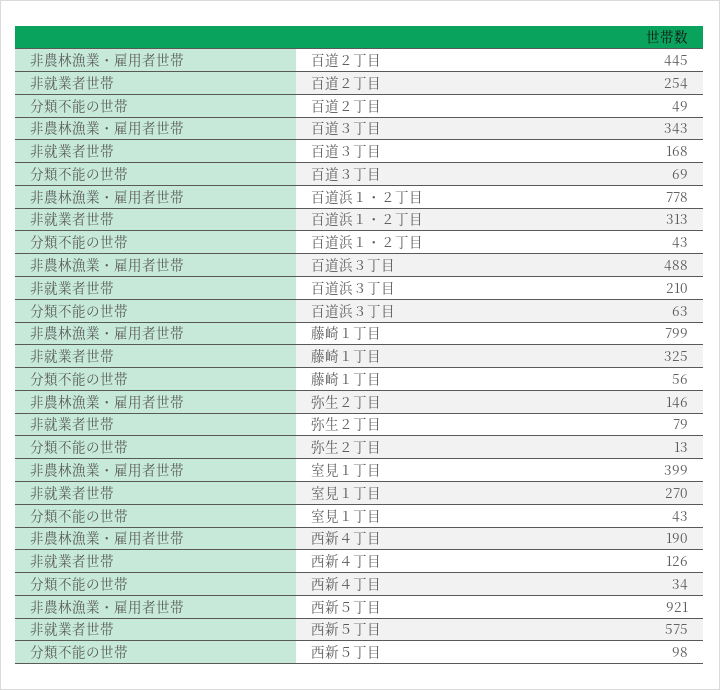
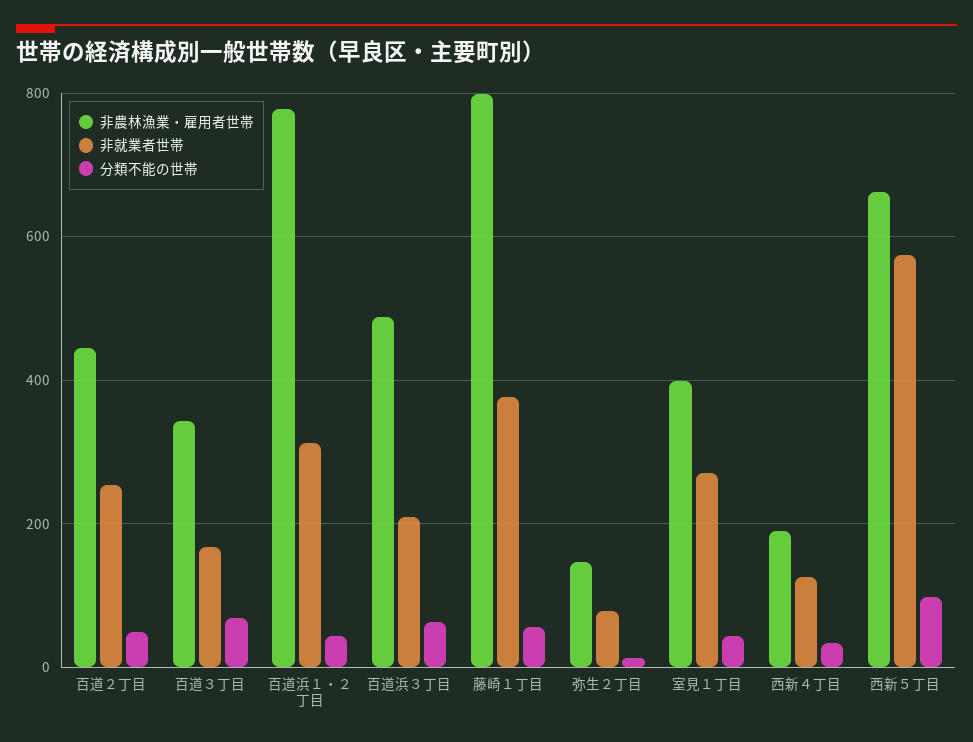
非就業者世帯, 藤崎１丁目: 325 -> 380
非農林漁業・雇用者世帯, 西新５丁目: 921 -> 660

